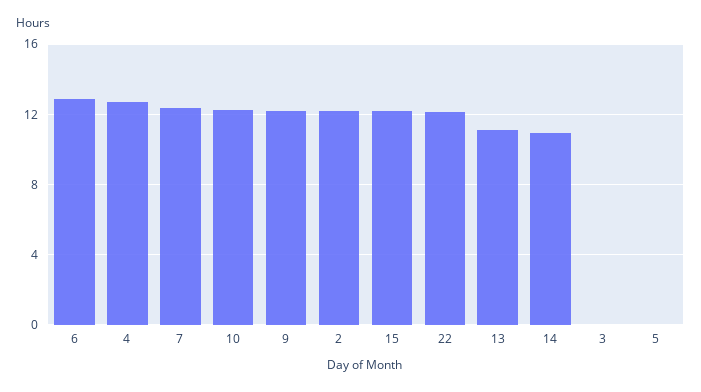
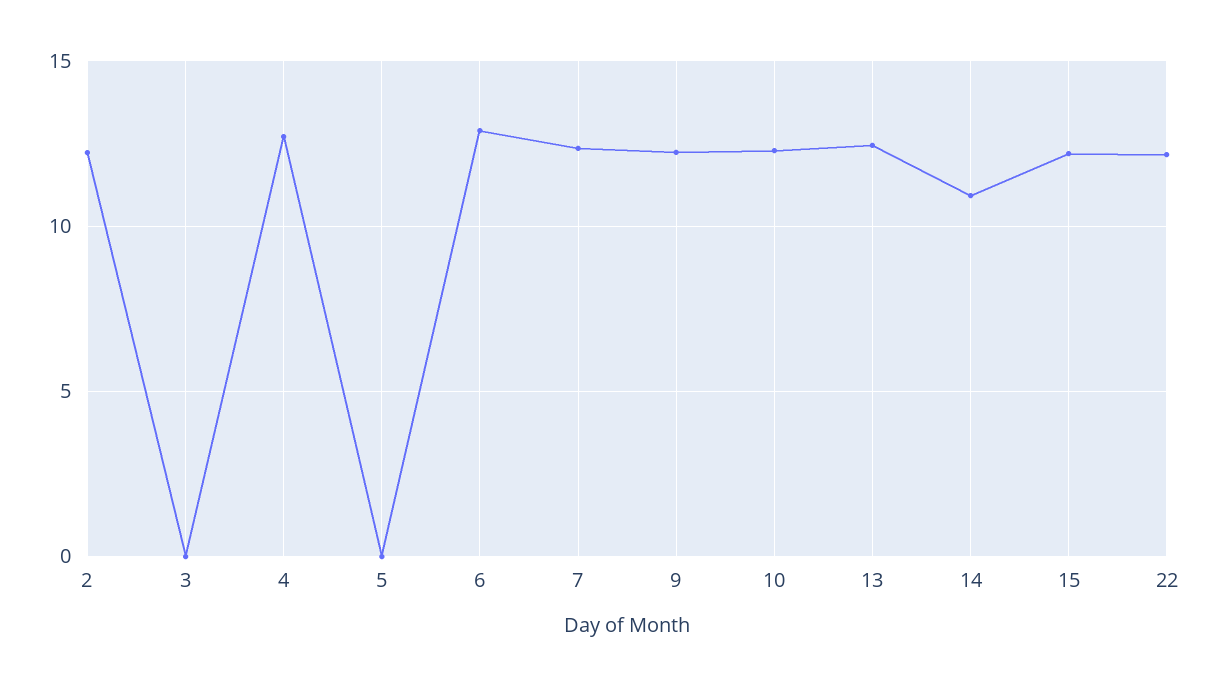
13: 11 -> 12.5

